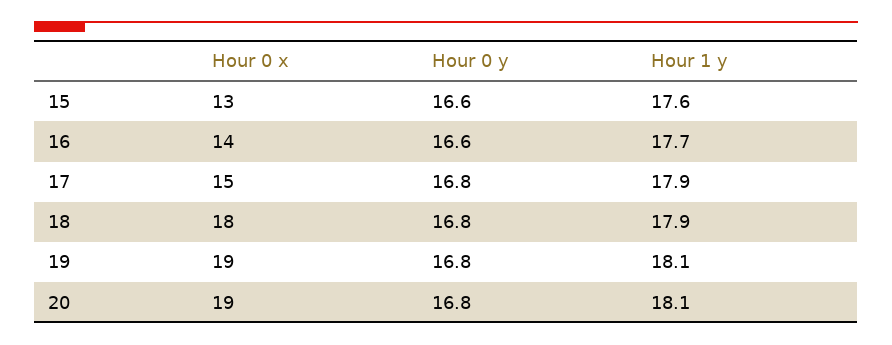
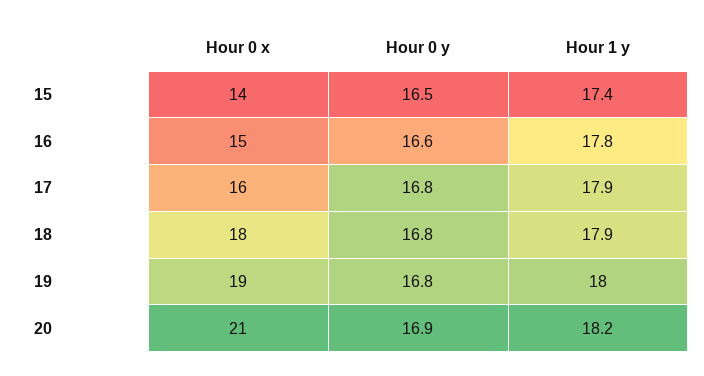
Hour 0 x, 15: 13 -> 14
Hour 0 y, 15: 16.6 -> 16.5
Hour 1 y, 15: 17.6 -> 17.4
Hour 0 x, 16: 14 -> 15
Hour 1 y, 16: 17.7 -> 17.8
Hour 0 x, 17: 15 -> 16
Hour 1 y, 19: 18.1 -> 18
Hour 0 x, 20: 19 -> 21
Hour 0 y, 20: 16.8 -> 16.9
Hour 1 y, 20: 18.1 -> 18.2

